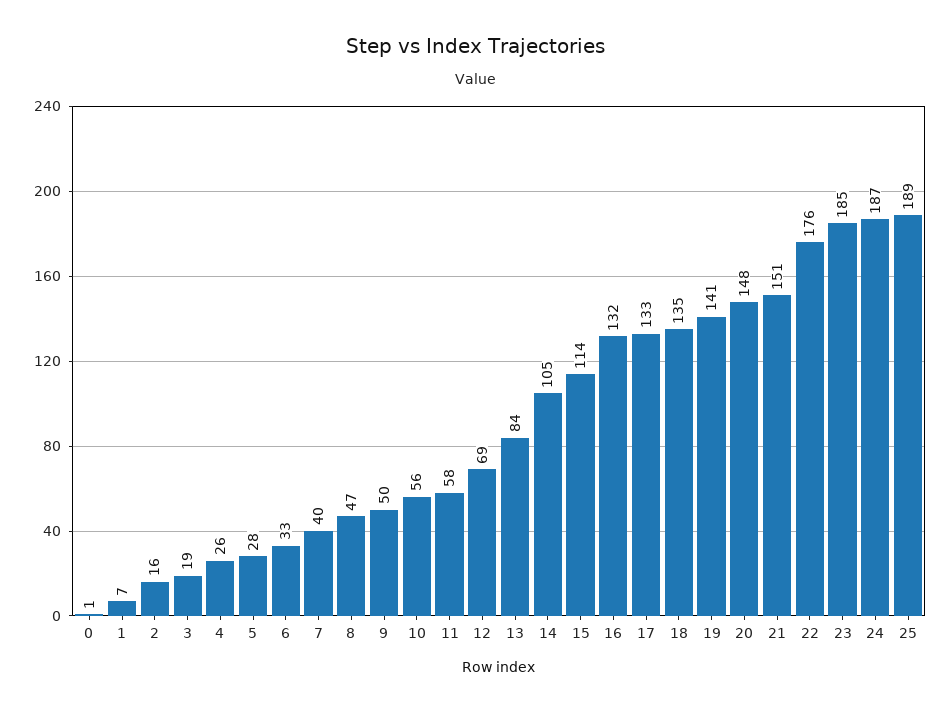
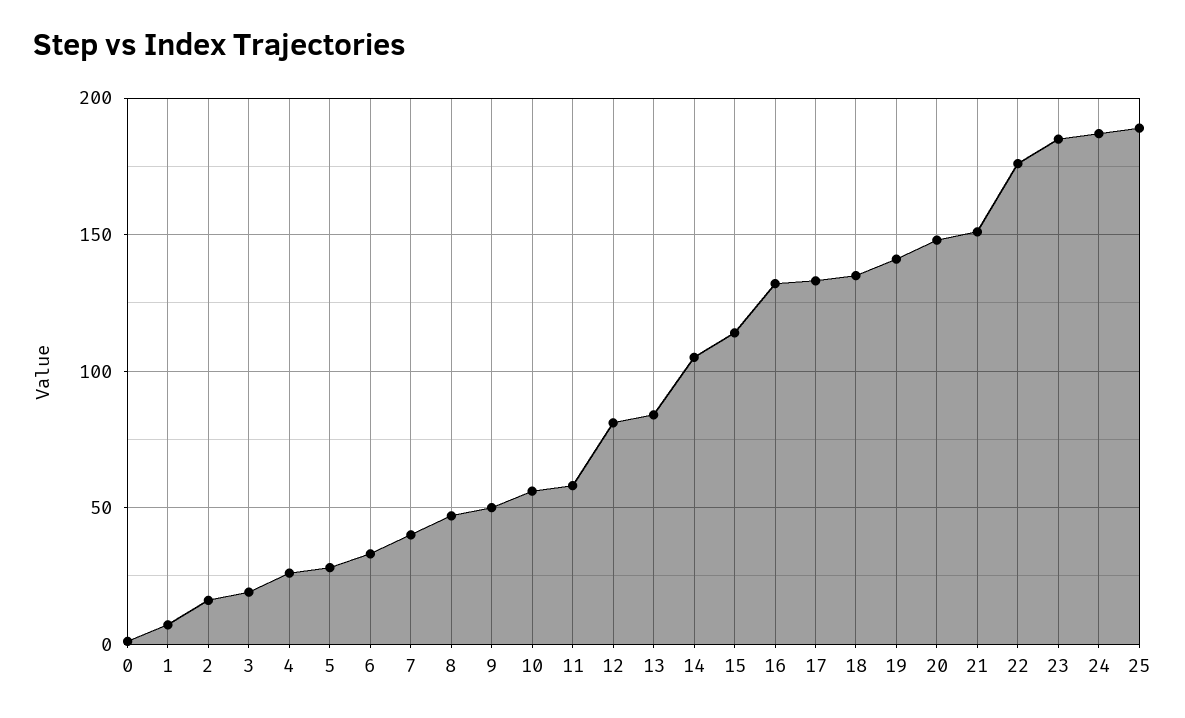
12: 69 -> 80

